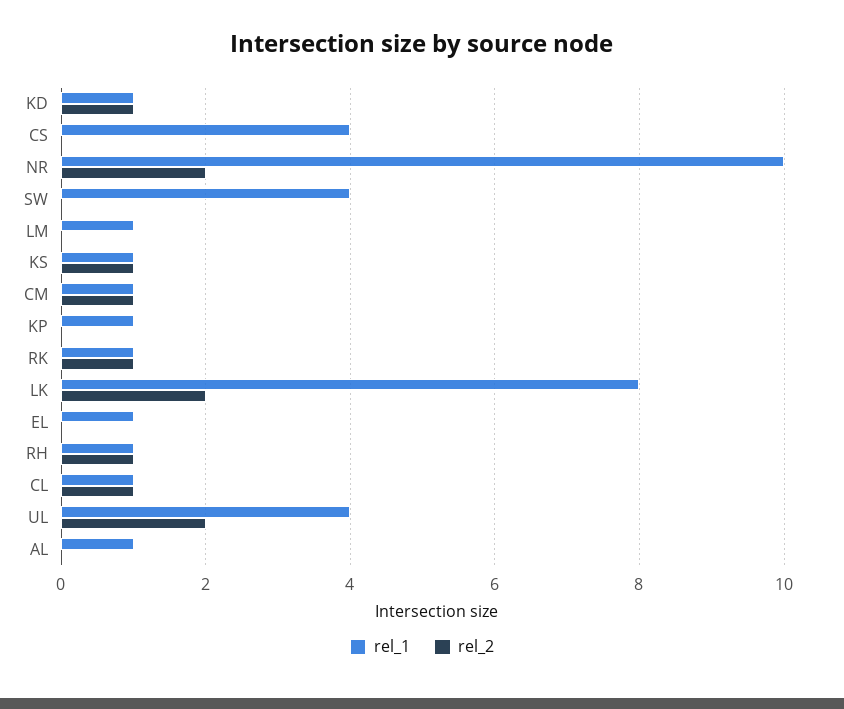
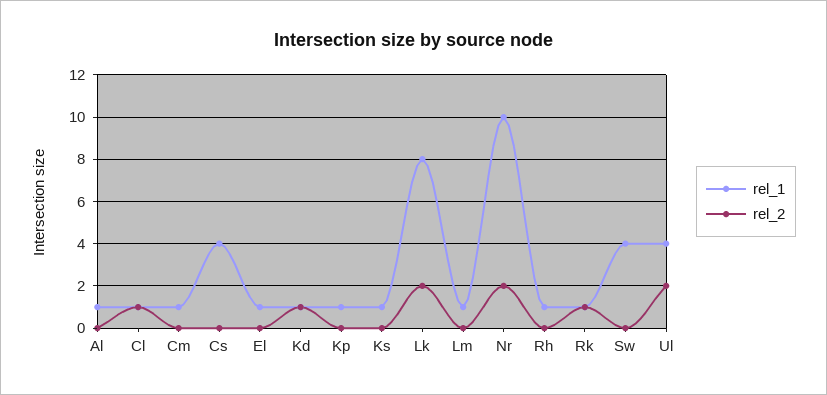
rel_2, KS: 1 -> 0
rel_2, CM: 1 -> 0
rel_2, RH: 1 -> 0

